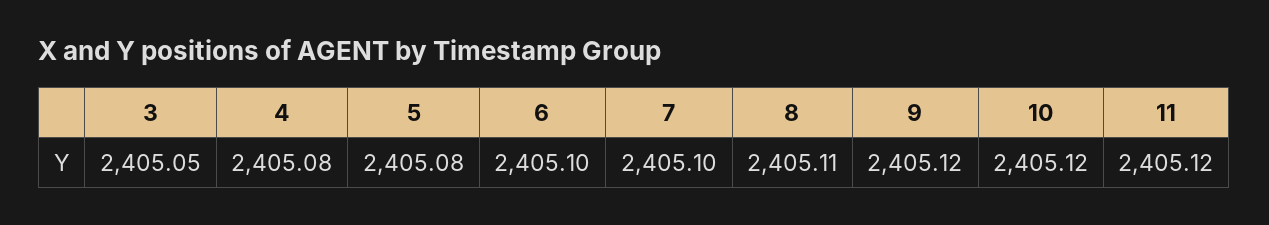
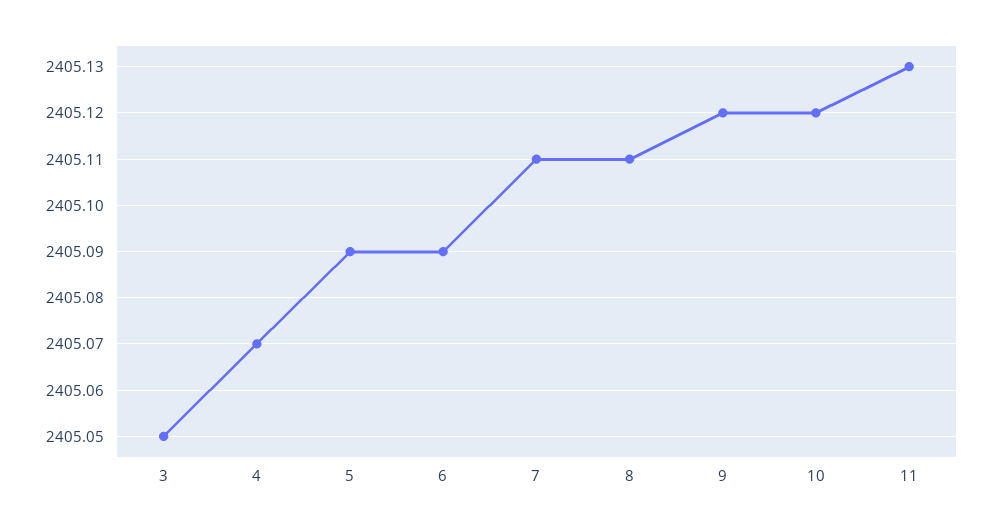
4: 2405.08 -> 2405.07
5: 2405.08 -> 2405.09
6: 2405.1 -> 2405.09
7: 2405.1 -> 2405.11
11: 2405.12 -> 2405.13

